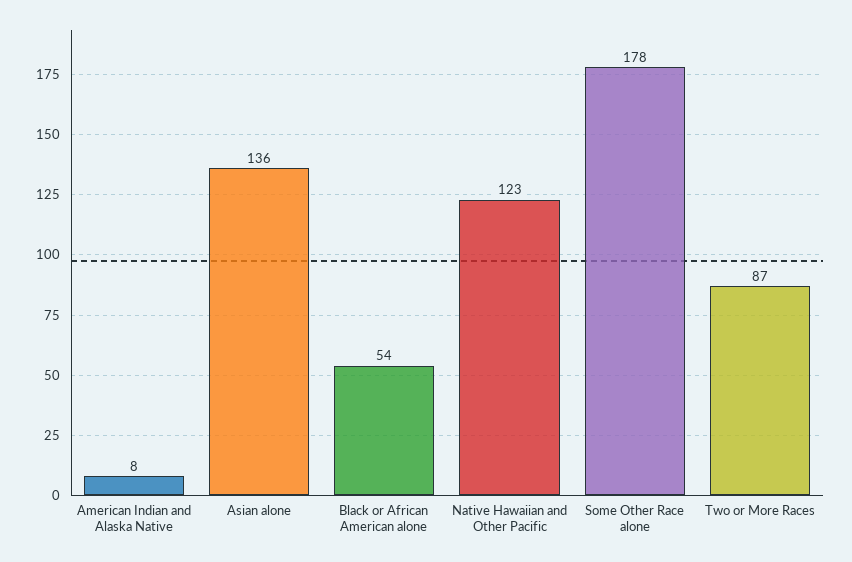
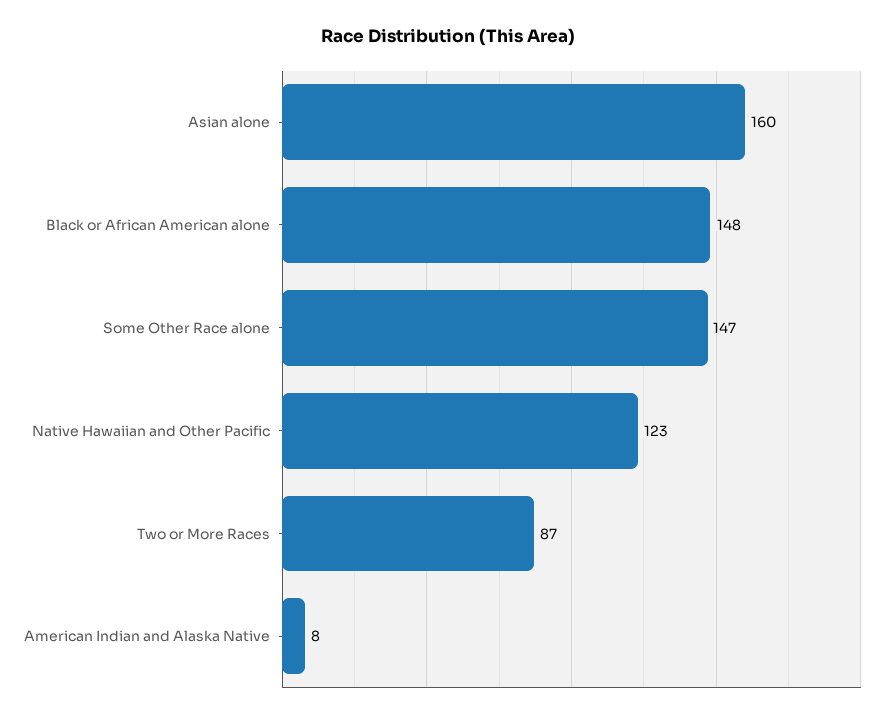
Asian alone: 136 -> 160
Black or African American alone: 54 -> 148
Some Other Race alone: 178 -> 147

